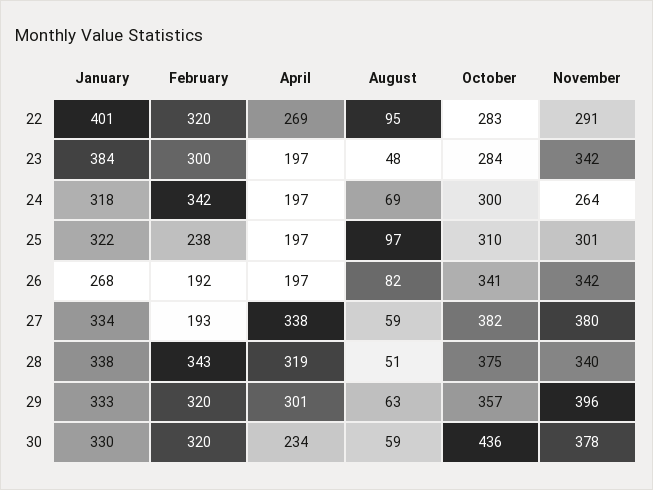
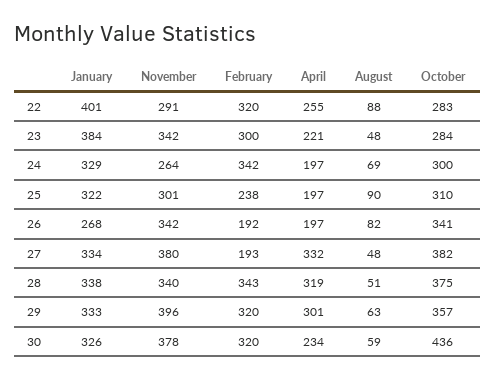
April, 22: 269 -> 255
August, 22: 95 -> 88
April, 23: 197 -> 221
January, 24: 318 -> 329
August, 25: 97 -> 90
April, 27: 338 -> 332
August, 27: 59 -> 48
January, 30: 330 -> 326

